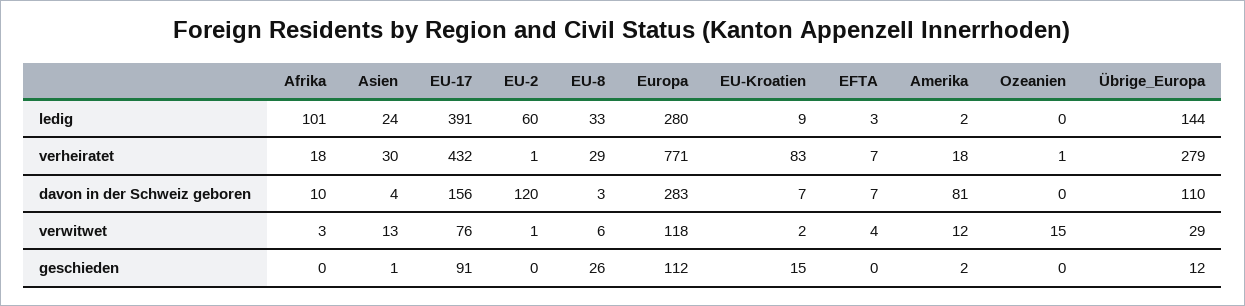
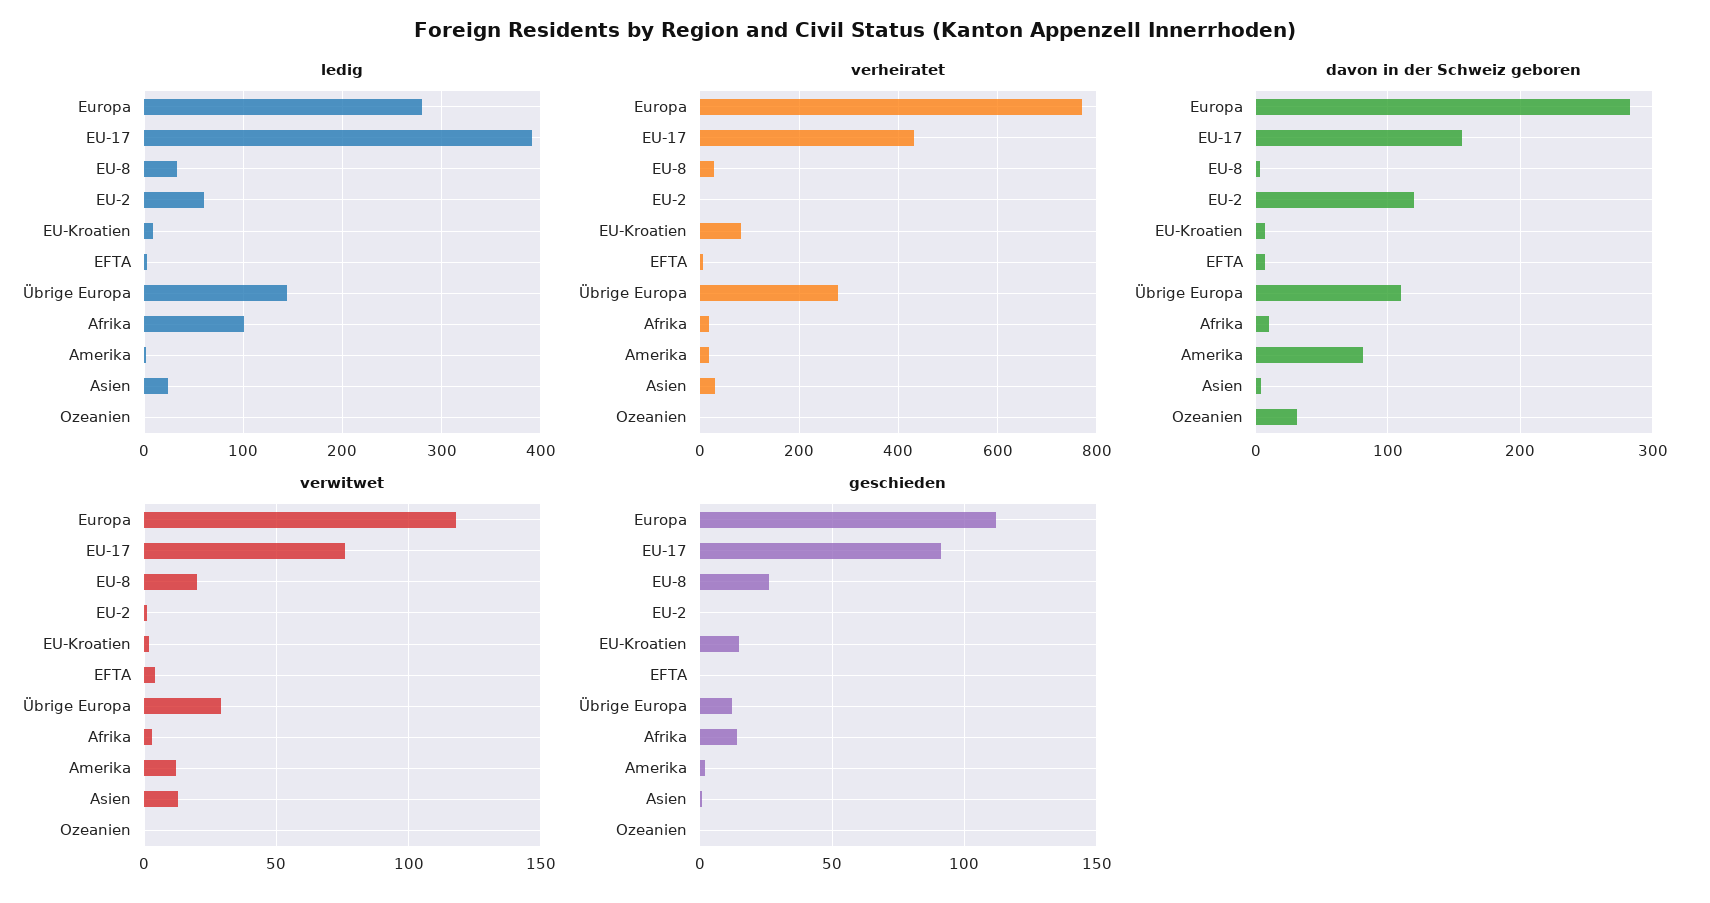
davon in der Schweiz geboren, Ozeanien: 0 -> 30
verwitwet, EU-8: 6 -> 20
verwitwet, Ozeanien: 15 -> 0
geschieden, Afrika: 0 -> 15

